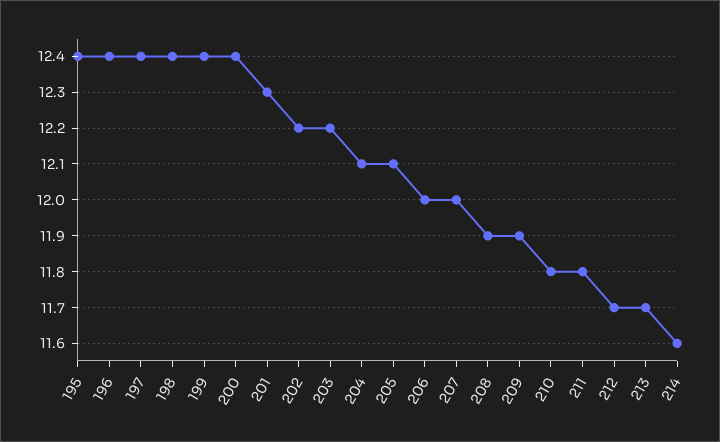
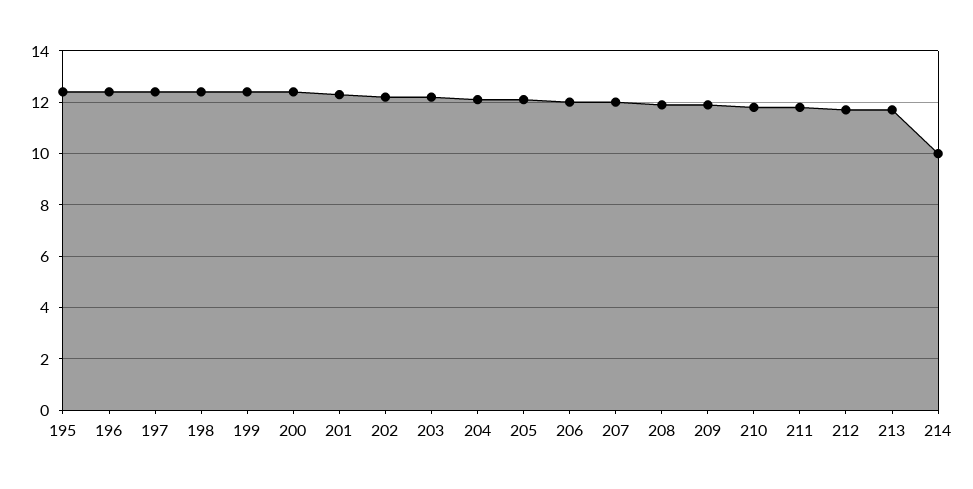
214: 11.6 -> 10

